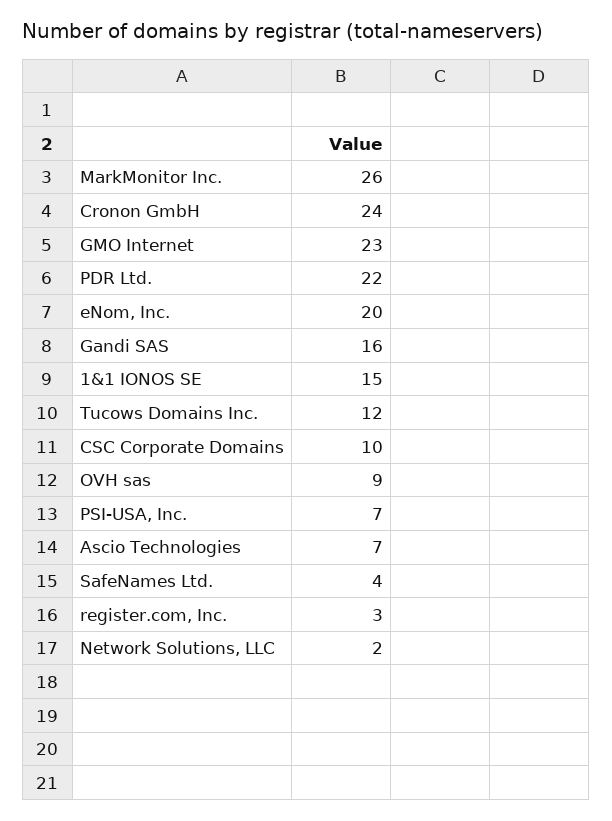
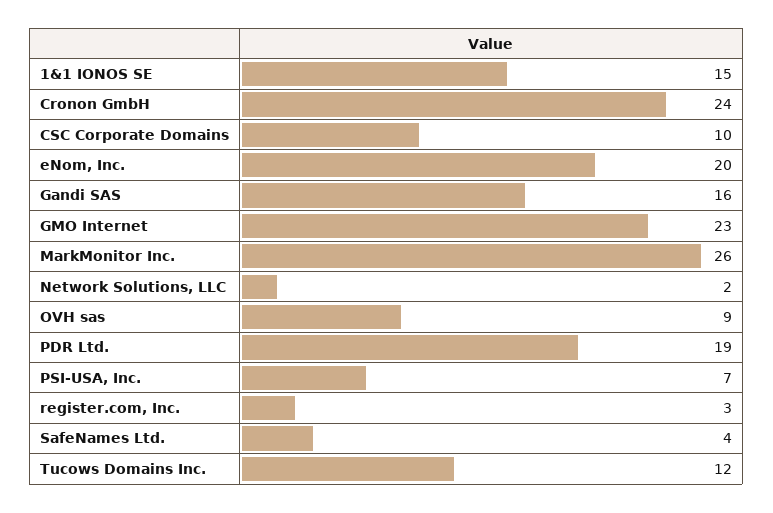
PDR Ltd.: 22 -> 19
Ascio Technologies: 7 -> none

